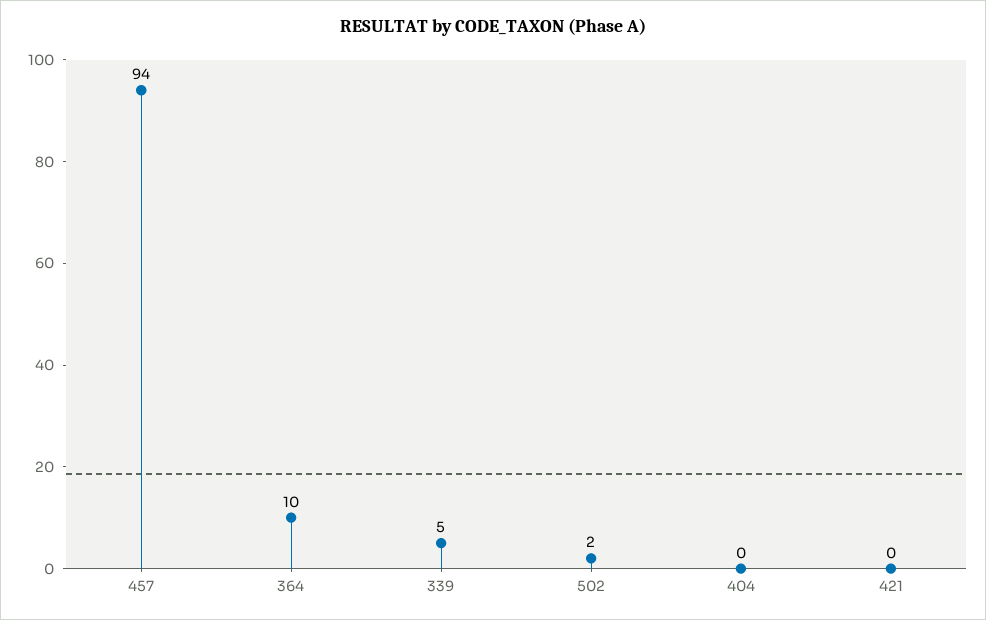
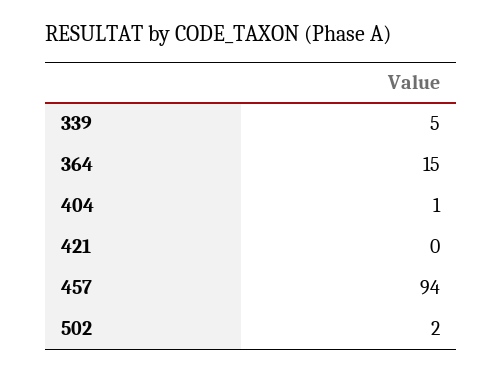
364: 10 -> 15
404: 0 -> 1

